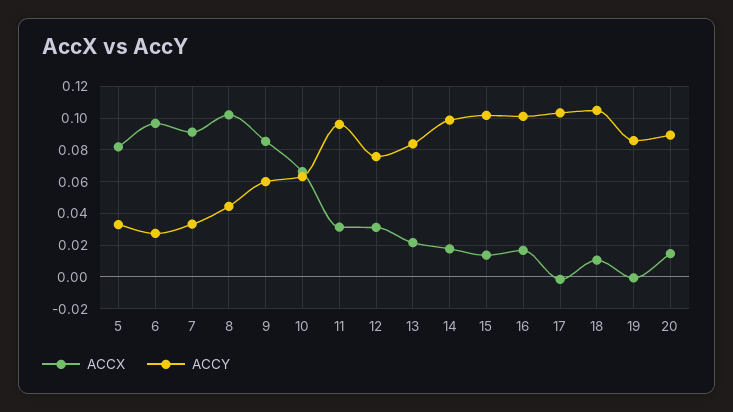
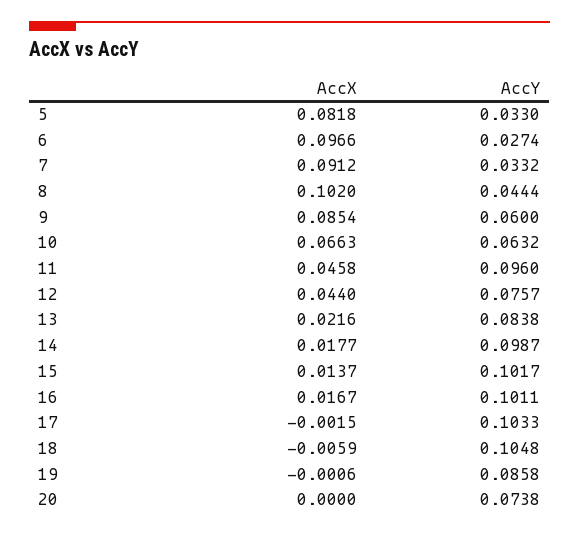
ACCX, 11: 0.03 -> 0.0458
ACCX, 12: 0.03 -> 0.044
ACCX, 18: 0.01 -> -0.0059
ACCX, 20: 0.015 -> 0
ACCY, 20: 0.09 -> 0.0738

